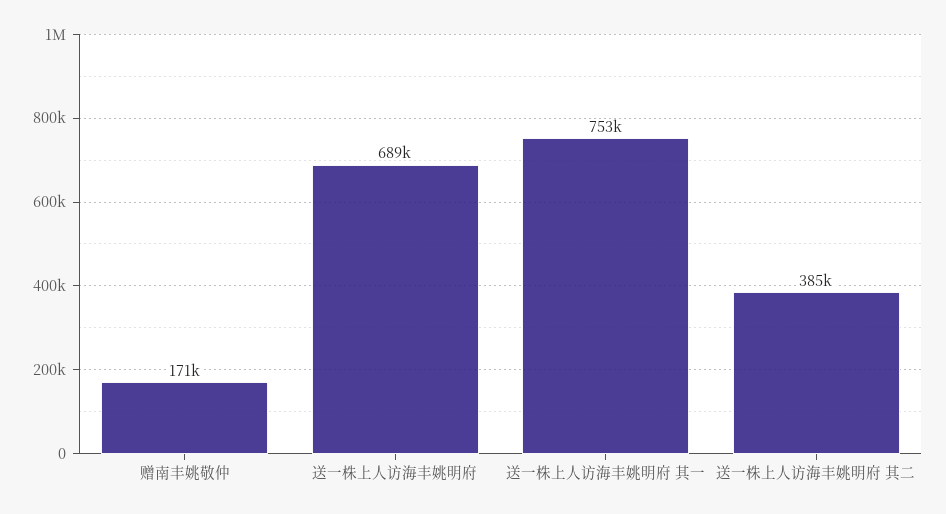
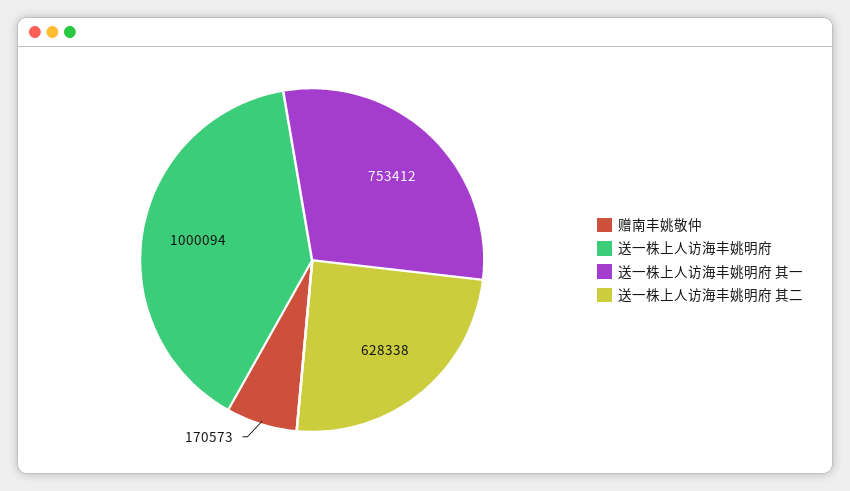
送一株上人访海丰姚明府: 689000 -> 1000094
送一株上人访海丰姚明府 其二: 385000 -> 628338

